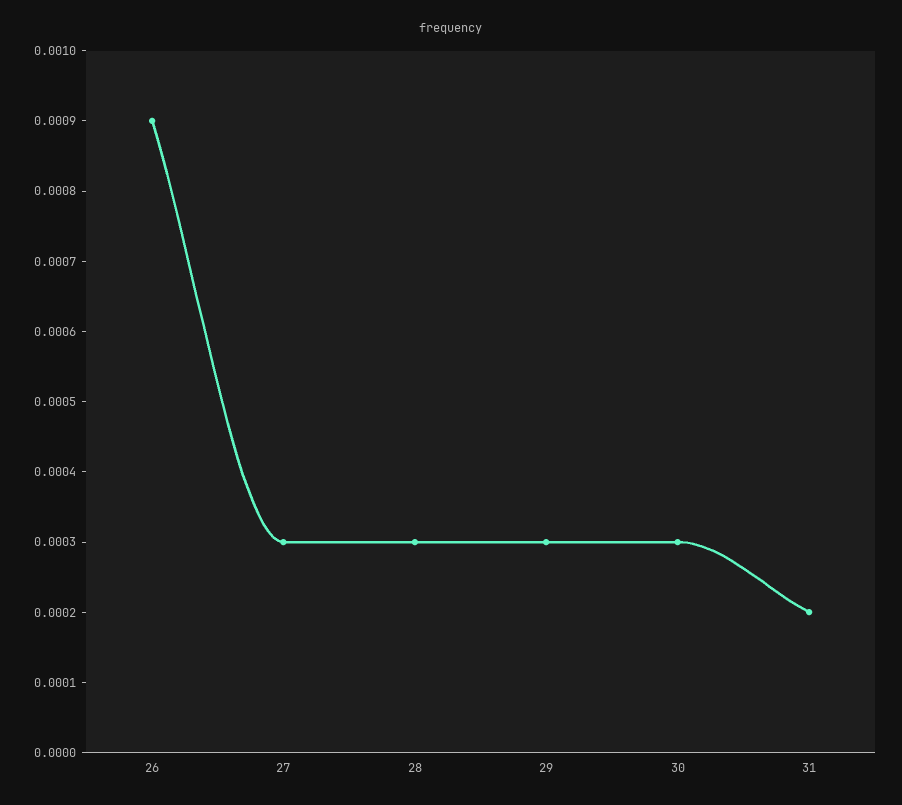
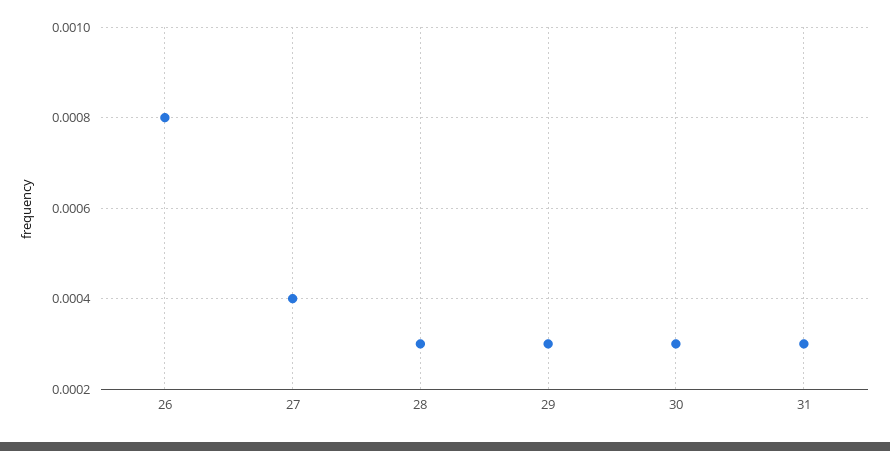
26: 0.0009 -> 0.0008
27: 0.0003 -> 0.0004
31: 0.0002 -> 0.0003

